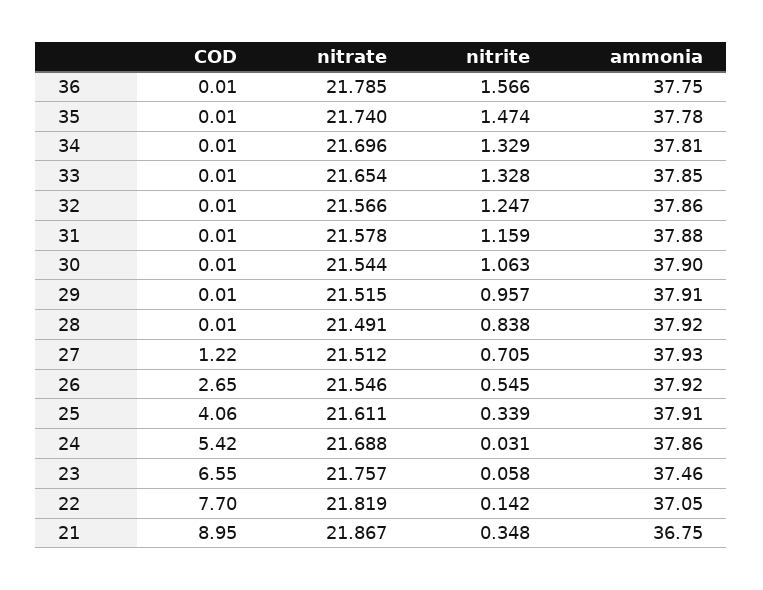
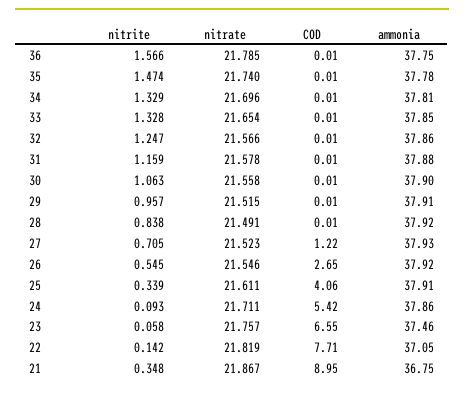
nitrate, 30: 21.544 -> 21.558
nitrate, 27: 21.512 -> 21.523
nitrate, 24: 21.688 -> 21.711
nitrite, 24: 0.031 -> 0.093
COD, 22: 7.7 -> 7.71

